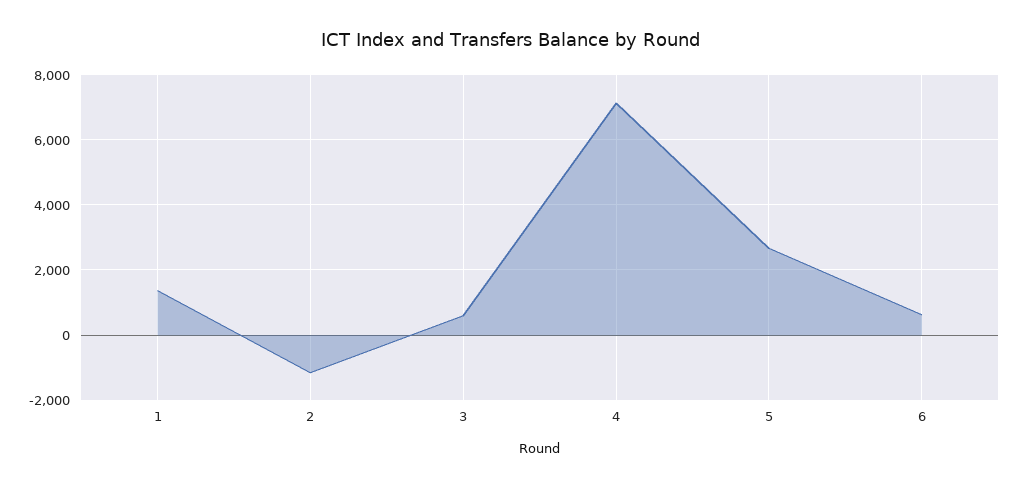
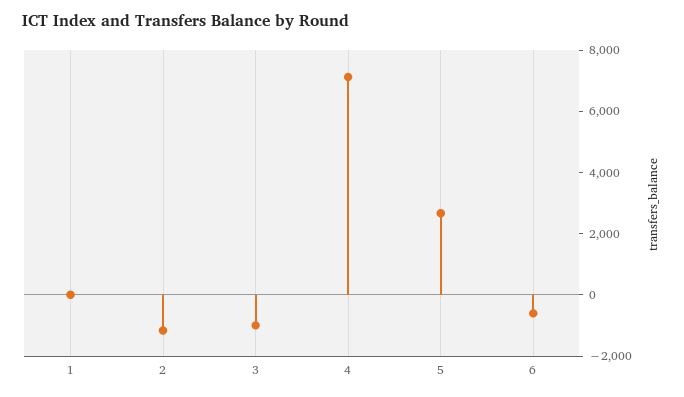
1: 1400 -> 0
3: 600 -> -1000
6: 600 -> -500

